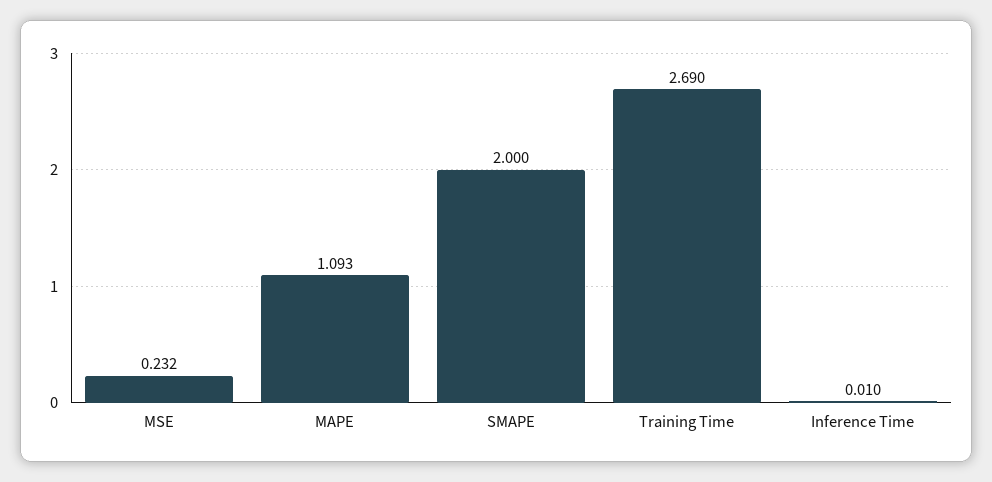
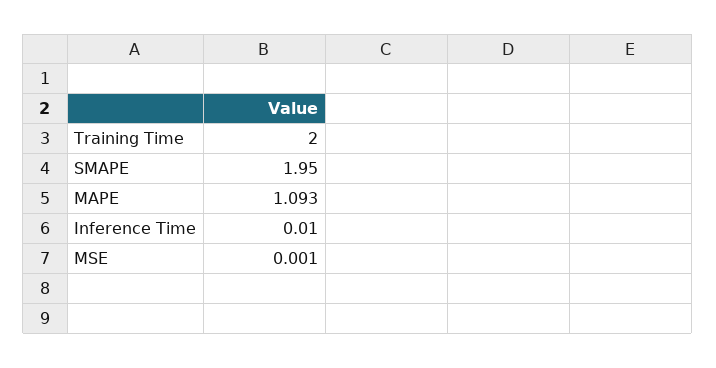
MSE: 0.232 -> 0.001
SMAPE: 2 -> 1.95
Training Time: 2.69 -> 2

